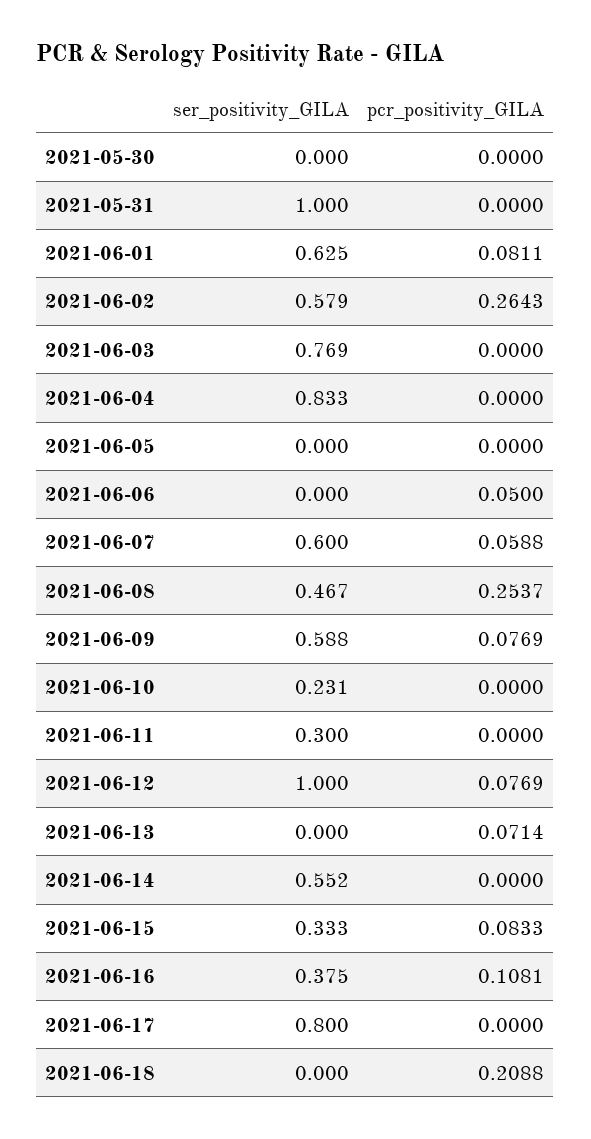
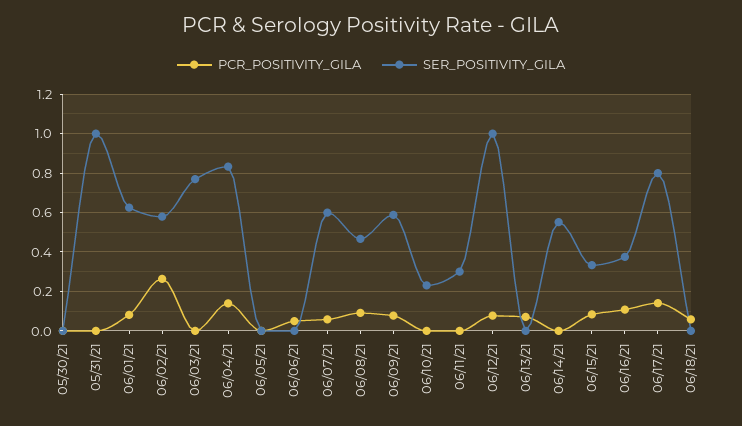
pcr_positivity_GILA, 2021-06-04: 0 -> 0.15
pcr_positivity_GILA, 2021-06-08: 0.2537 -> 0.1
pcr_positivity_GILA, 2021-06-17: 0 -> 0.15
pcr_positivity_GILA, 2021-06-18: 0.2088 -> 0.05

